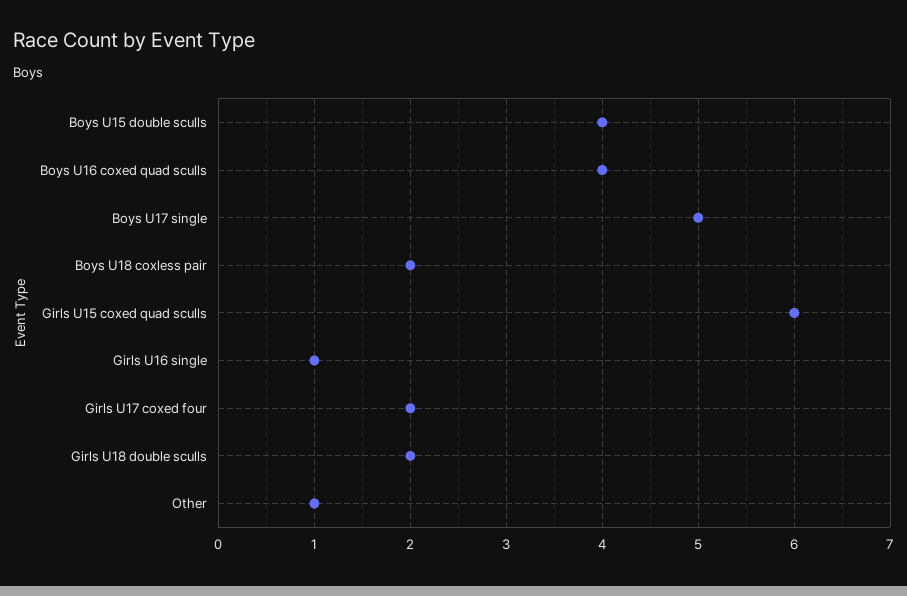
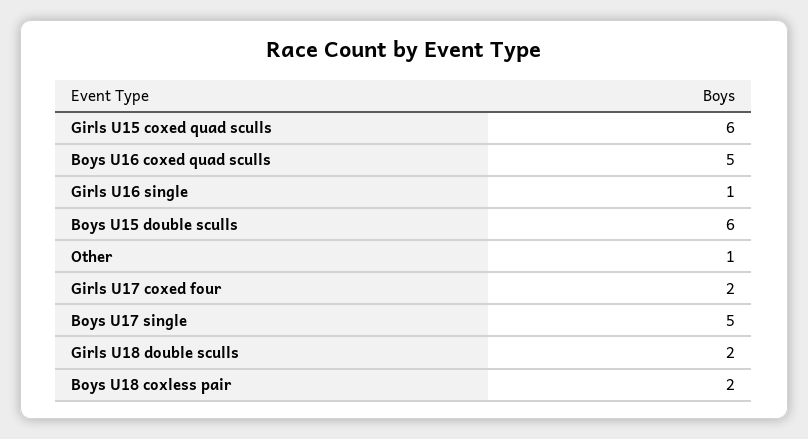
Boys U15 double sculls: 4 -> 6
Boys U16 coxed quad sculls: 4 -> 5

